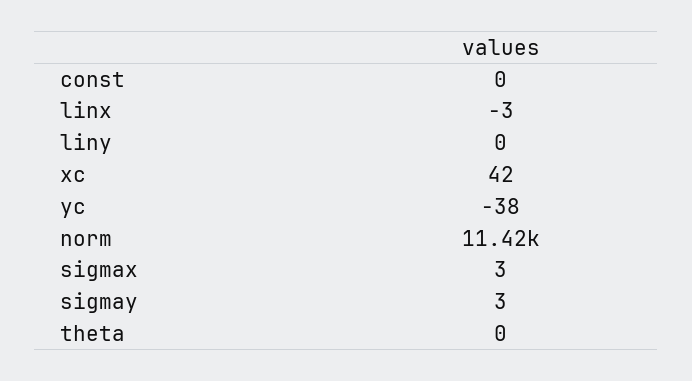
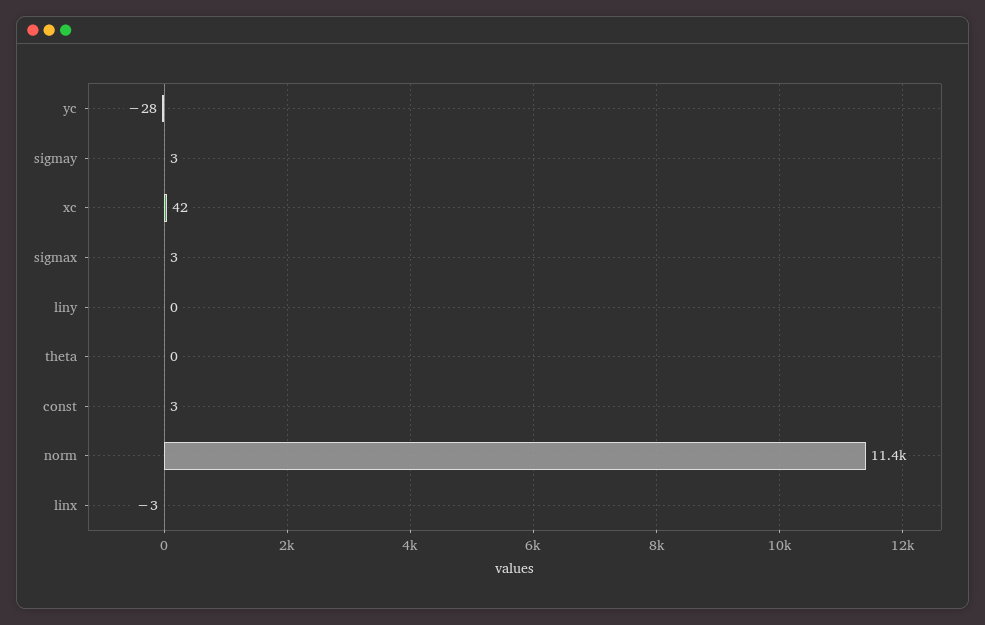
const: 0 -> 3
yc: -38 -> -28

